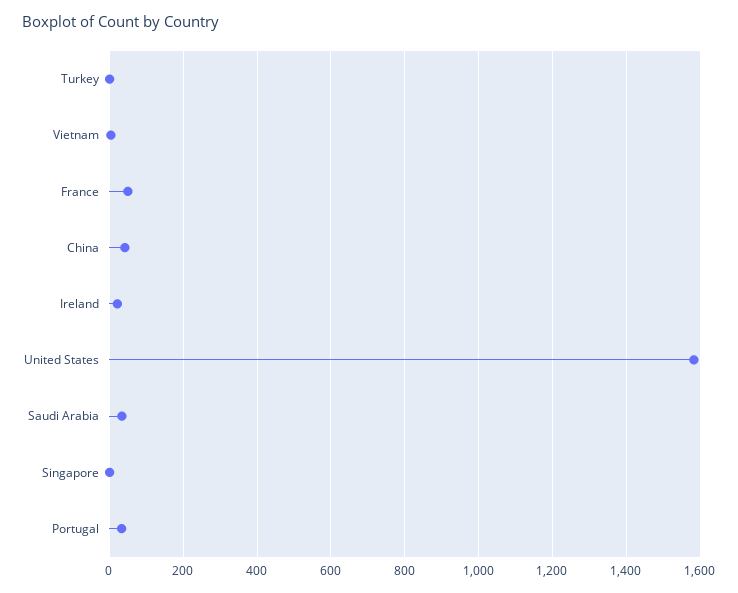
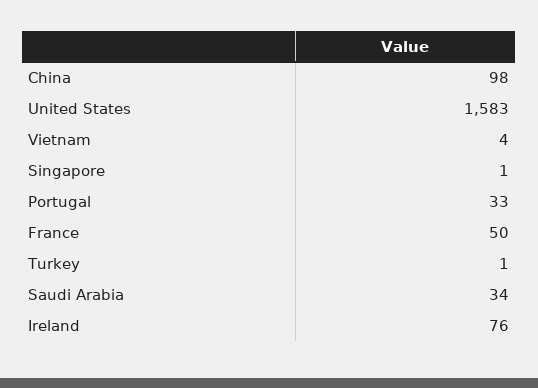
China: 40 -> 98
Ireland: 20 -> 76

